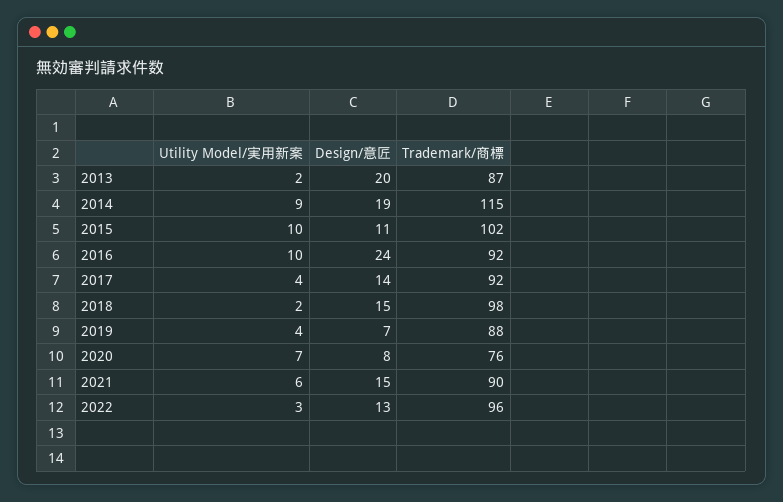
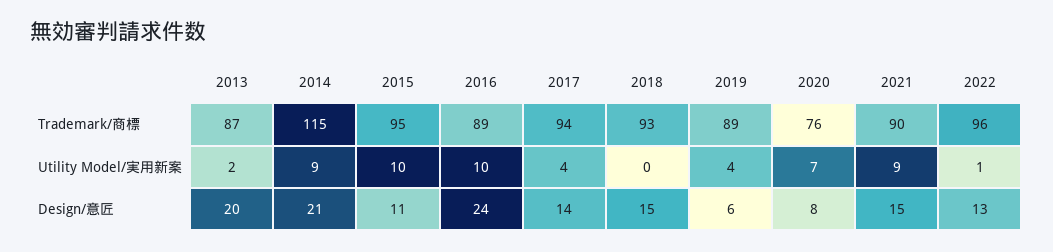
Design/意匠, 2014: 19 -> 21
Trademark/商標, 2015: 102 -> 95
Trademark/商標, 2016: 92 -> 89
Trademark/商標, 2017: 92 -> 94
Utility Model/実用新案, 2018: 2 -> 0
Trademark/商標, 2018: 98 -> 93
Design/意匠, 2019: 7 -> 6
Trademark/商標, 2019: 88 -> 89
Utility Model/実用新案, 2021: 6 -> 9
Utility Model/実用新案, 2022: 3 -> 1

